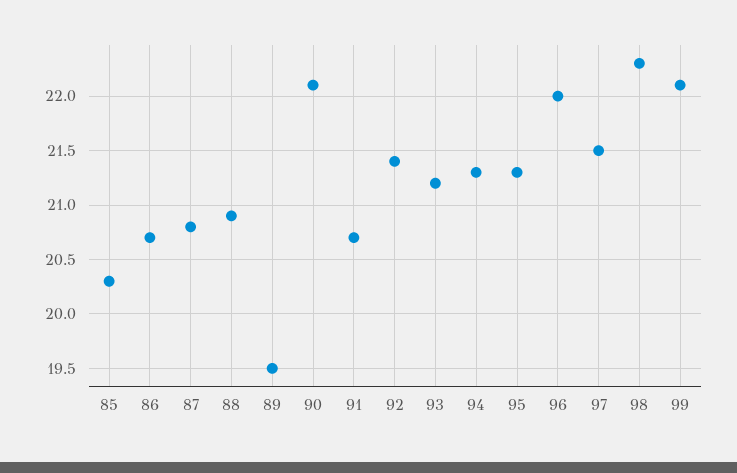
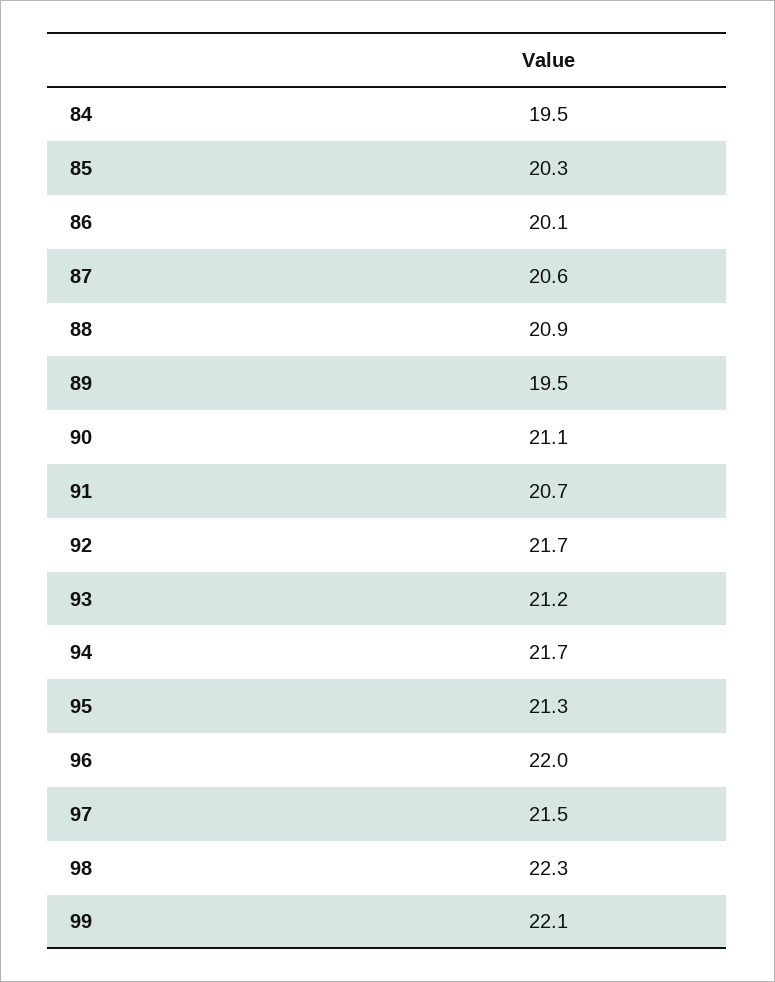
86: 20.7 -> 20.1
87: 20.8 -> 20.6
90: 22.1 -> 21.1
92: 21.4 -> 21.7
94: 21.3 -> 21.7
84: none -> 19.5

